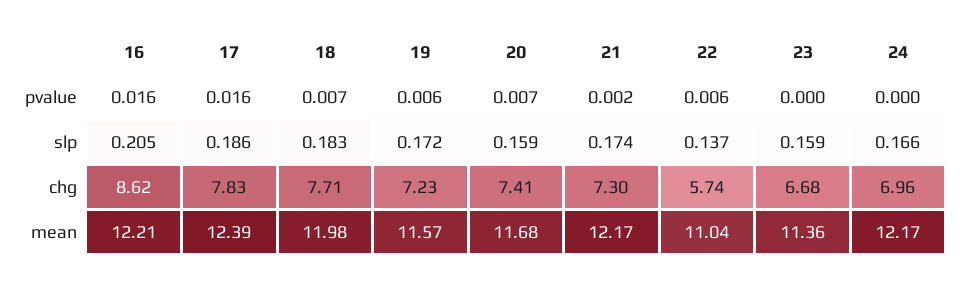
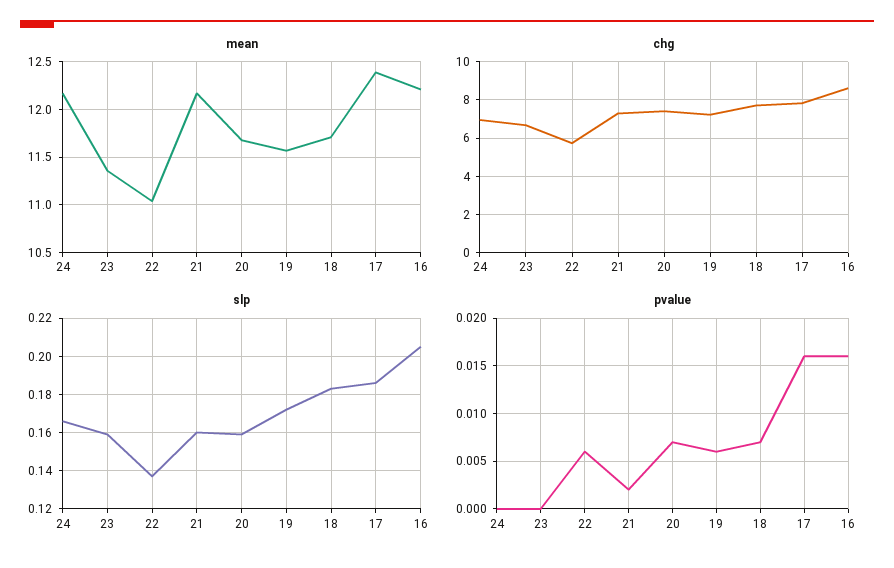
slp, 21: 0.174 -> 0.16
mean, 18: 11.98 -> 11.7

